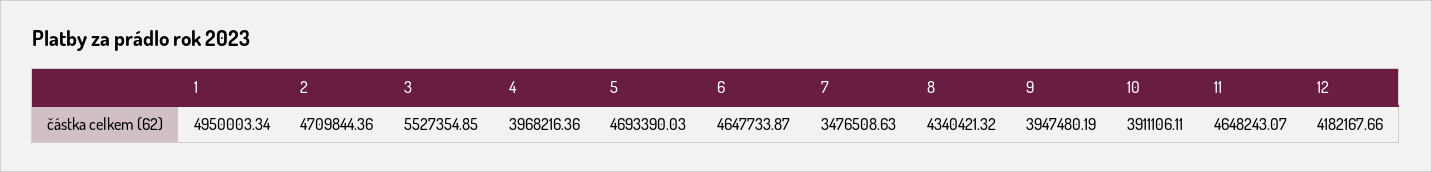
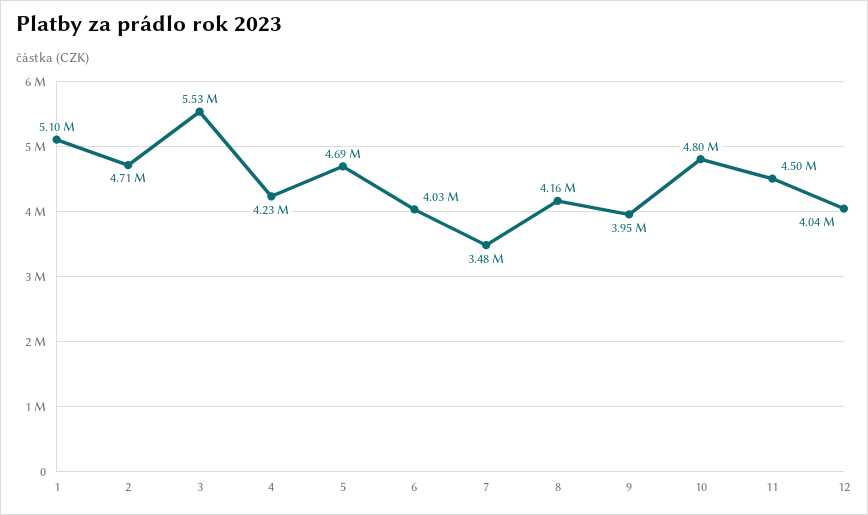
1: 4950003.34 -> 5100000
4: 3968216.36 -> 4230000
6: 4647733.87 -> 4030000
8: 4340421.32 -> 4160000
10: 3911106.11 -> 4800000
11: 4648243.07 -> 4500000
12: 4182167.66 -> 4040000

